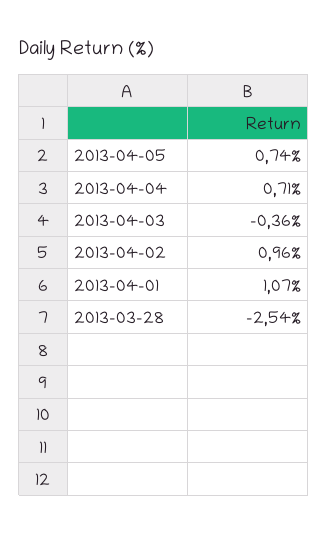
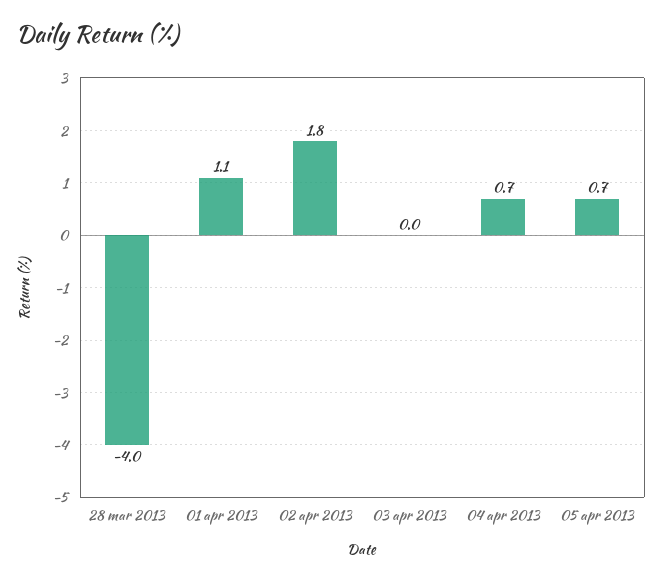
2013-04-03: -0.36 -> 0
2013-04-02: 0.96 -> 1.8
2013-03-28: -2.54 -> -4

